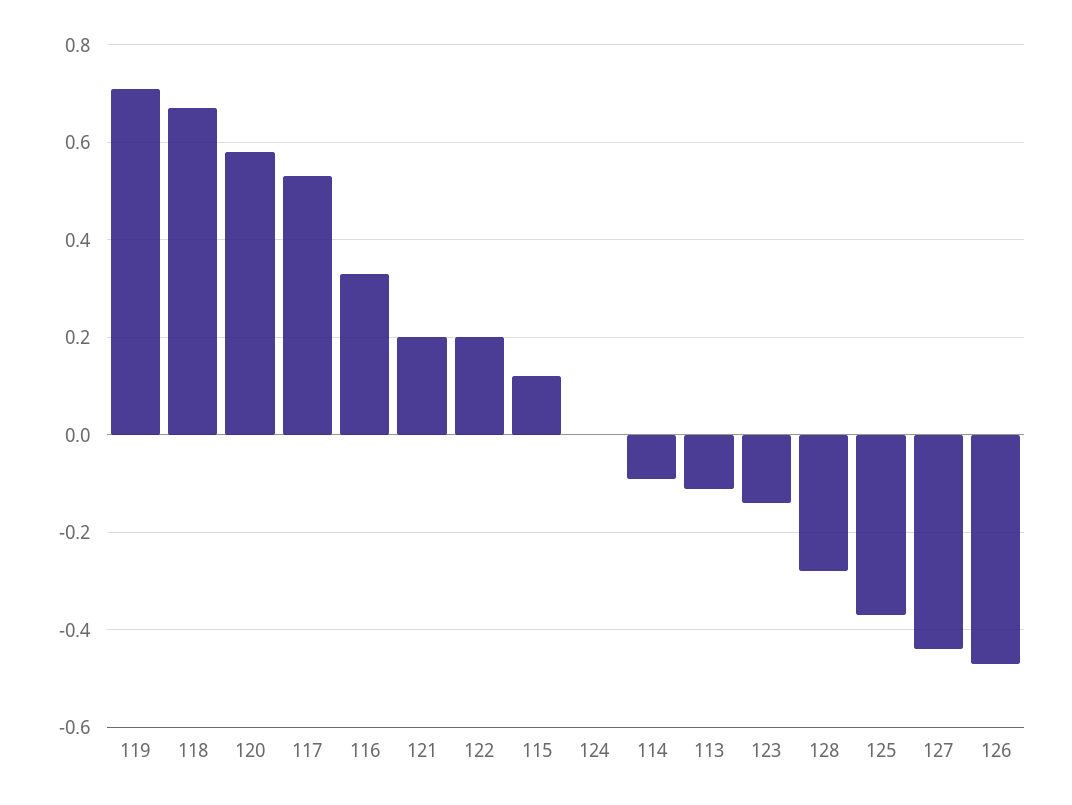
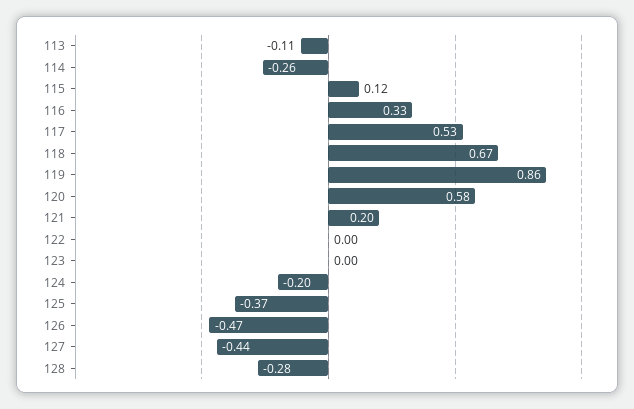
119: 0.7 -> 0.86
122: 0.2 -> 0
124: 0 -> -0.2
114: -0.1 -> -0.26
123: -0.15 -> 0

